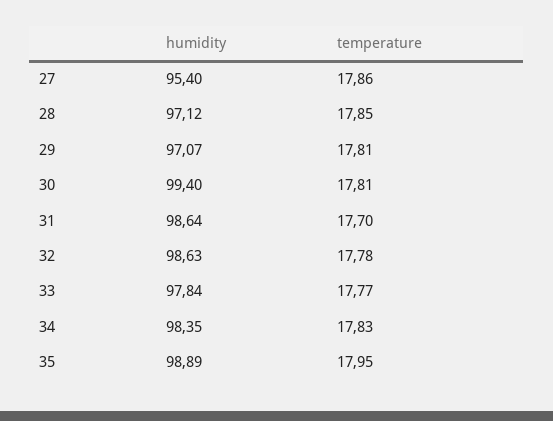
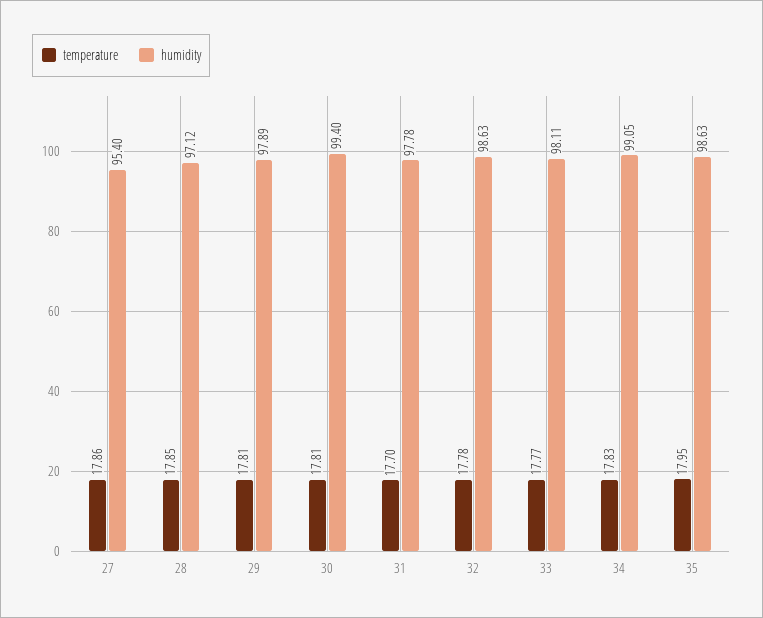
humidity, 29: 97.07 -> 97.89
humidity, 31: 98.64 -> 97.78
humidity, 33: 97.84 -> 98.11
humidity, 34: 98.35 -> 99.05
humidity, 35: 98.89 -> 98.63

